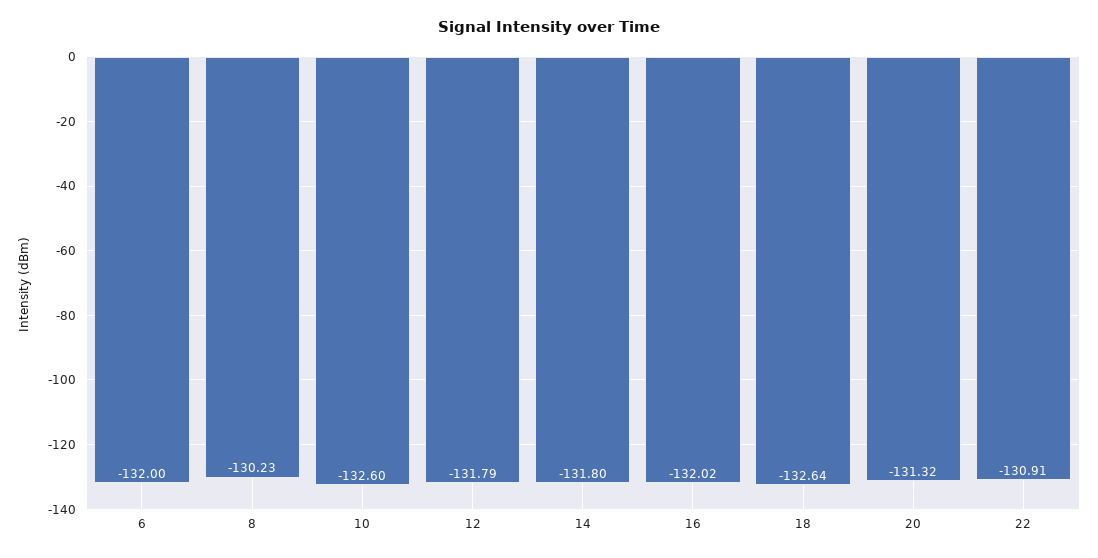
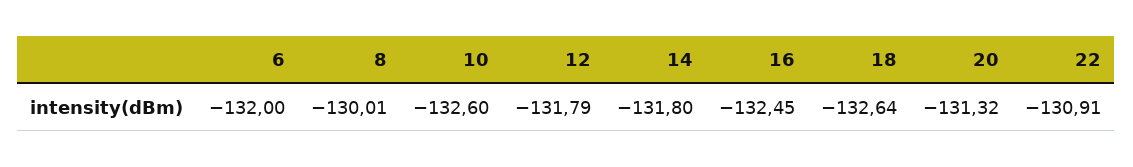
8: -130.23 -> -130.01
16: -132.02 -> -132.45

